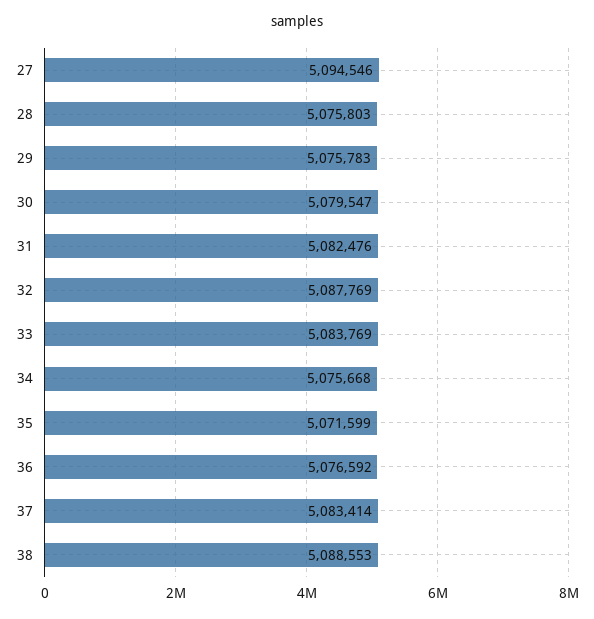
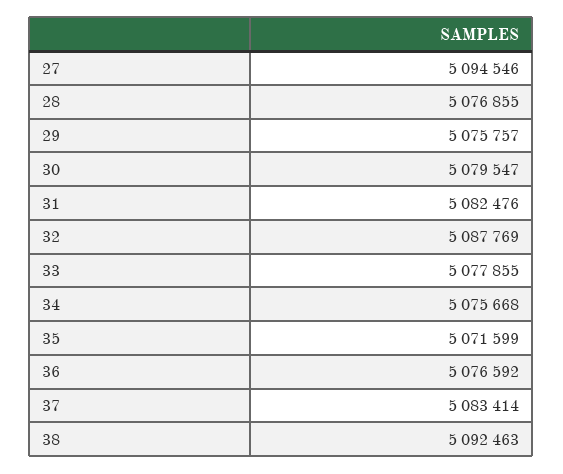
28: 5075803 -> 5076855
29: 5075783 -> 5075757
33: 5083769 -> 5077855
38: 5088553 -> 5092463

